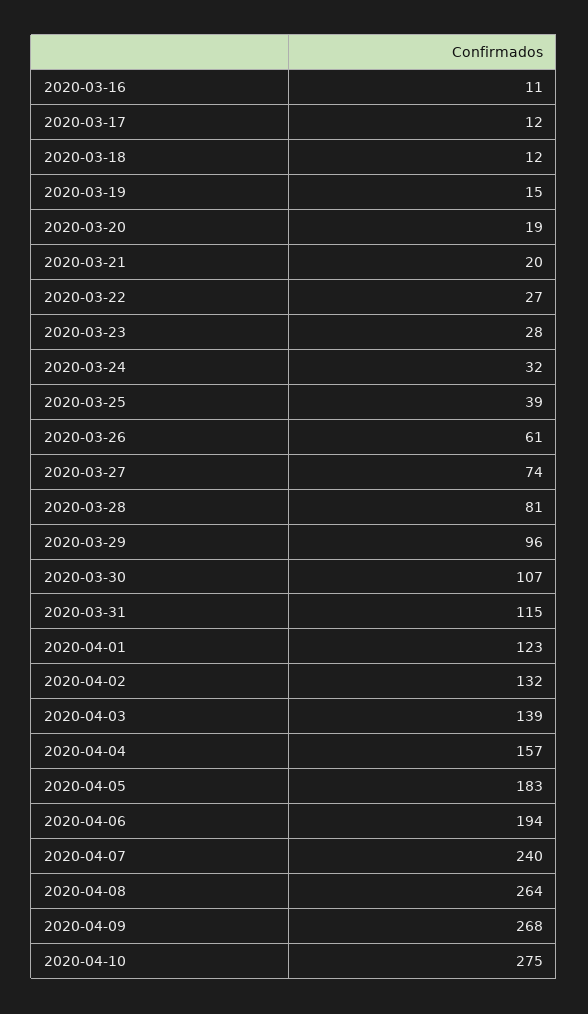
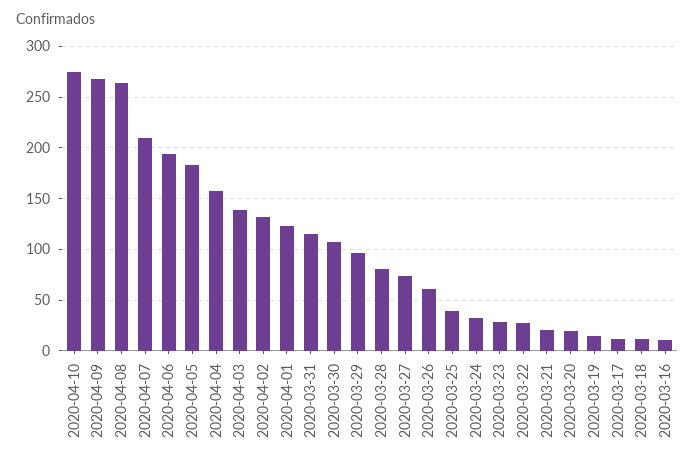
2020-04-07: 240 -> 210

